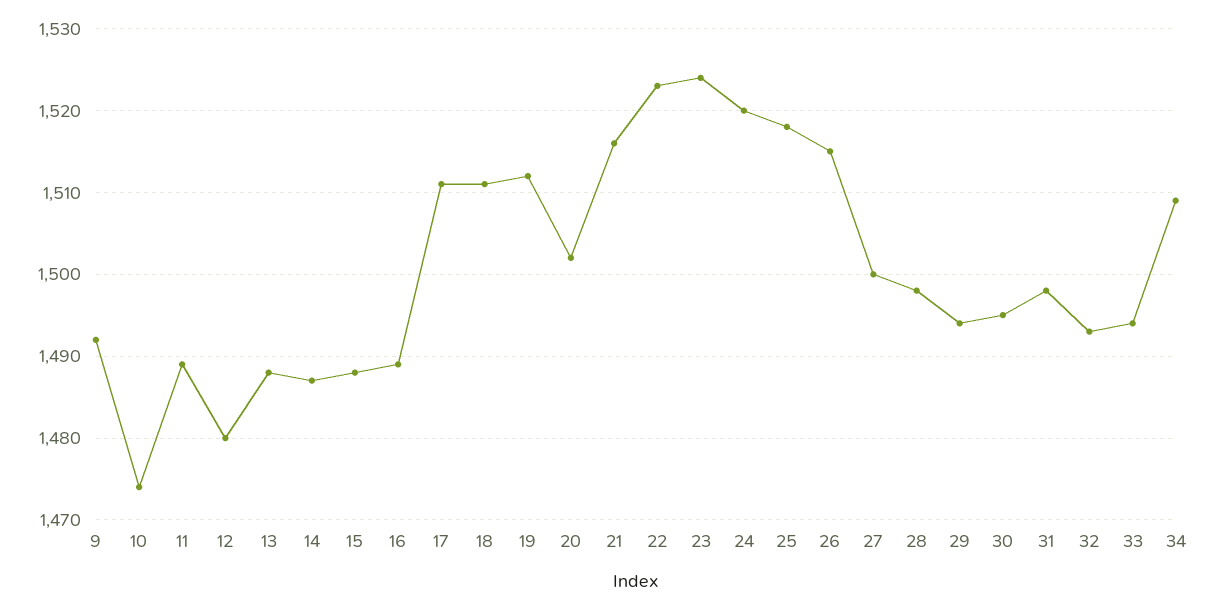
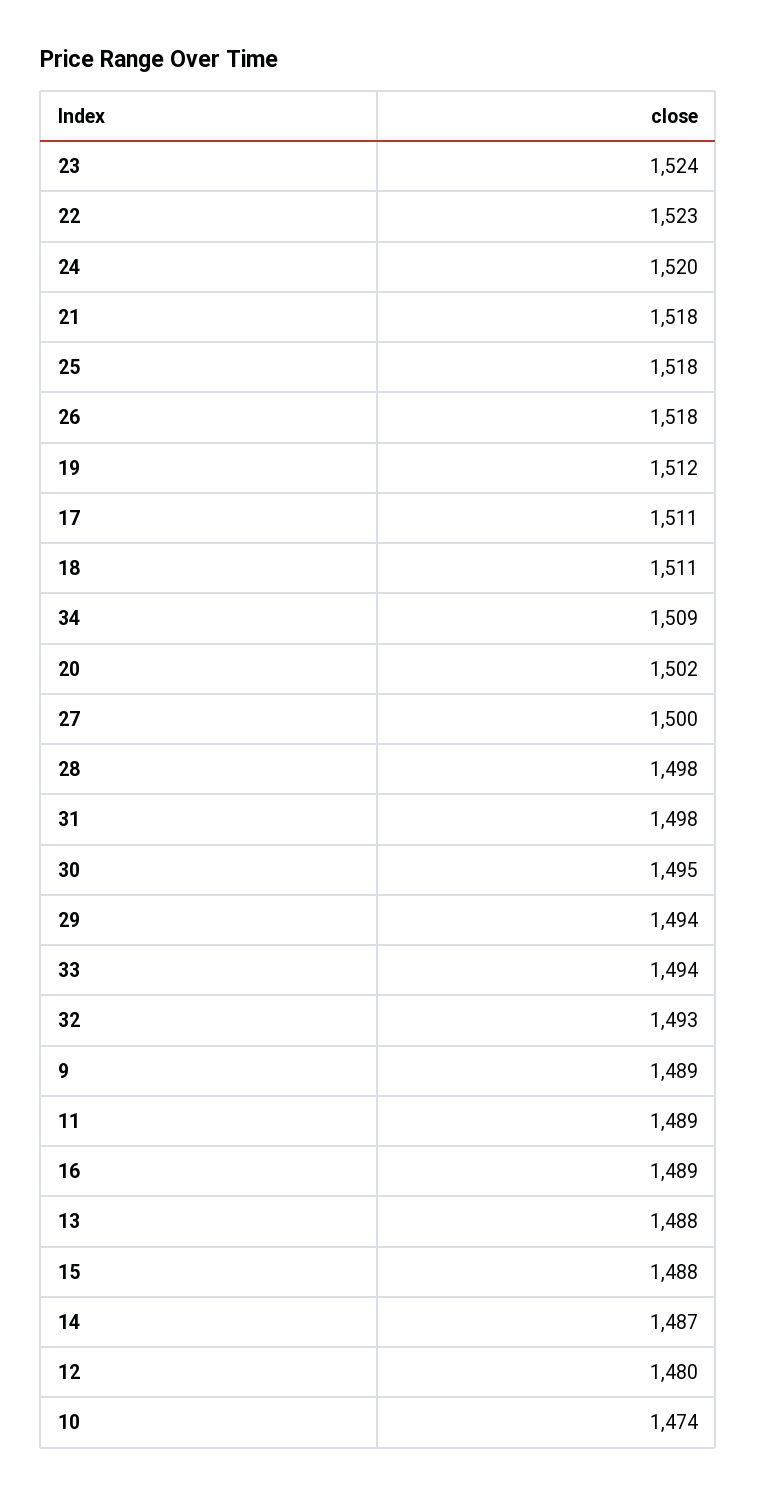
9: 1492 -> 1489
21: 1516 -> 1518
26: 1515 -> 1518

